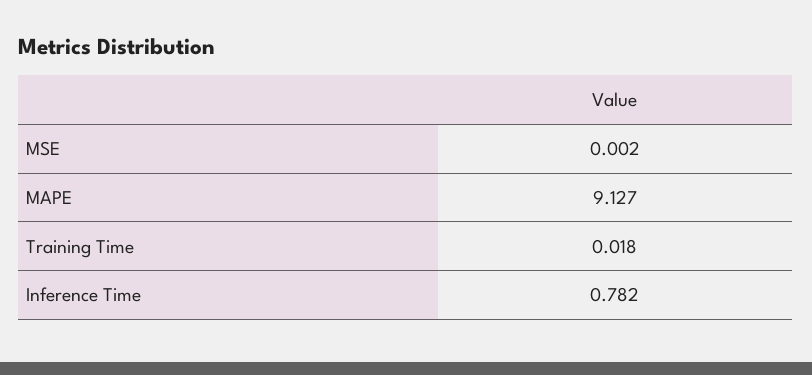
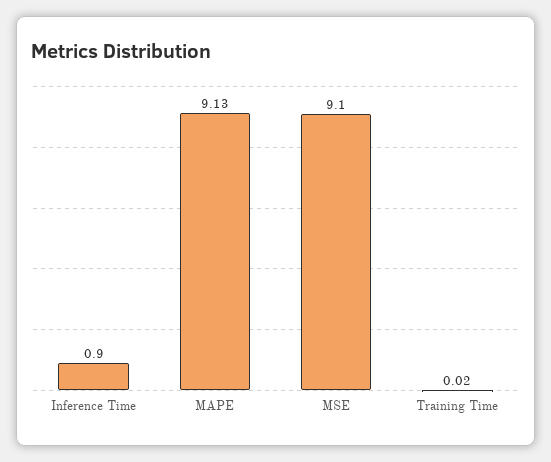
MSE: 0.002 -> 9.1
Inference Time: 0.782 -> 0.9

